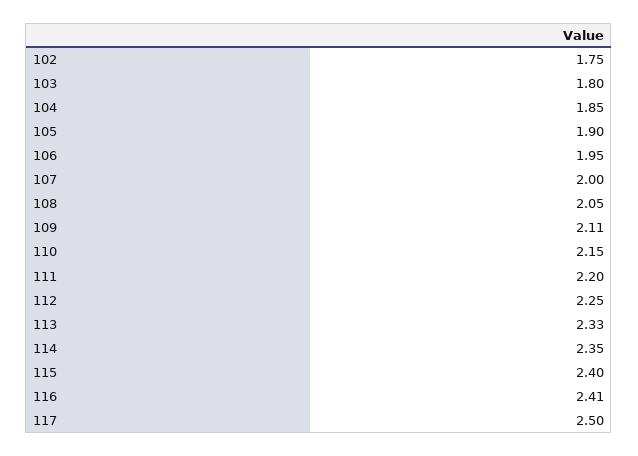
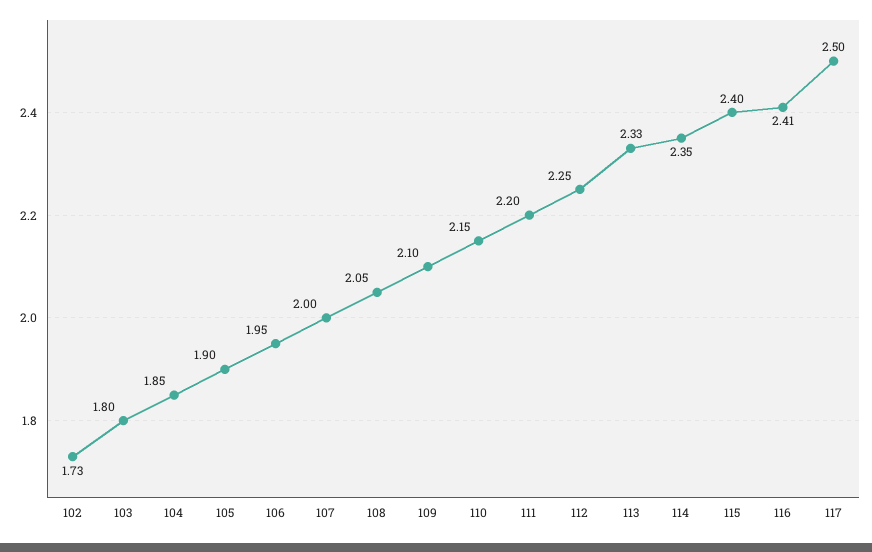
102: 1.75 -> 1.73
109: 2.11 -> 2.1

